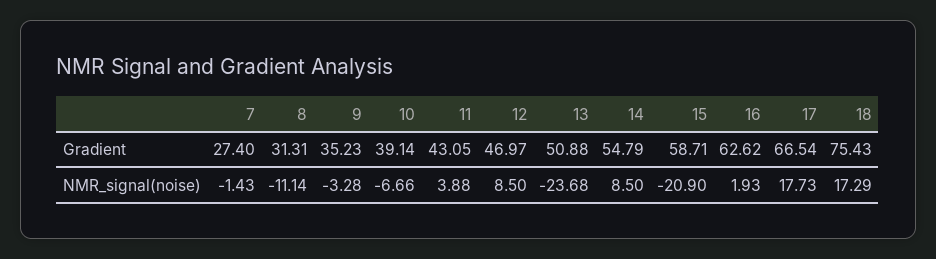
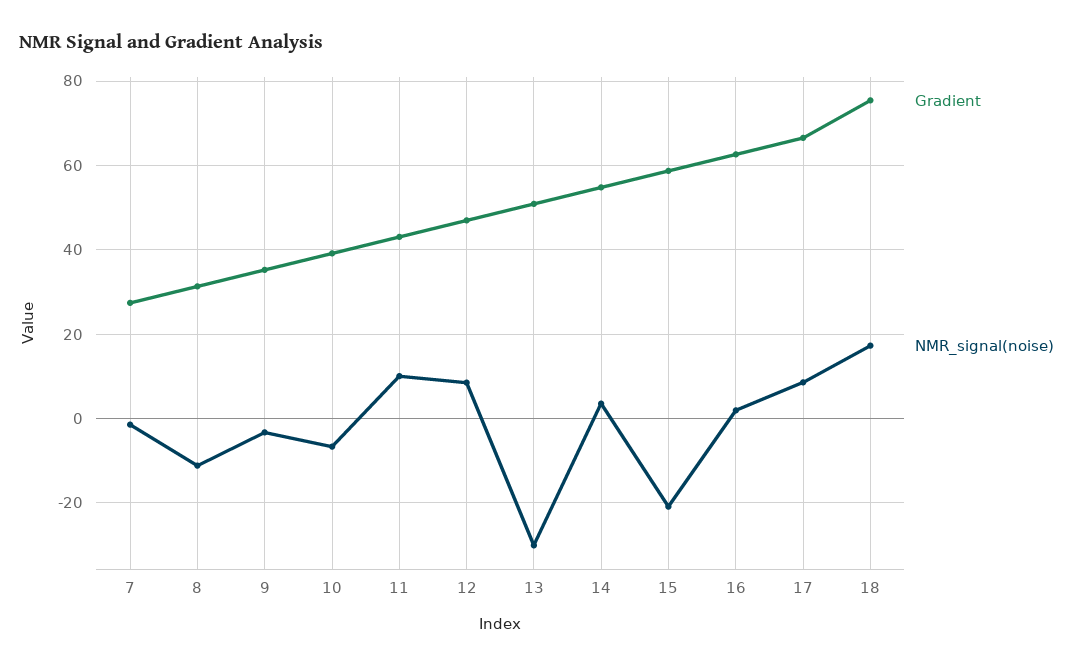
NMR_signal(noise), 11: 3.88 -> 10
NMR_signal(noise), 13: -23.68 -> -30
NMR_signal(noise), 14: 8.5 -> 4
NMR_signal(noise), 17: 17.73 -> 8

